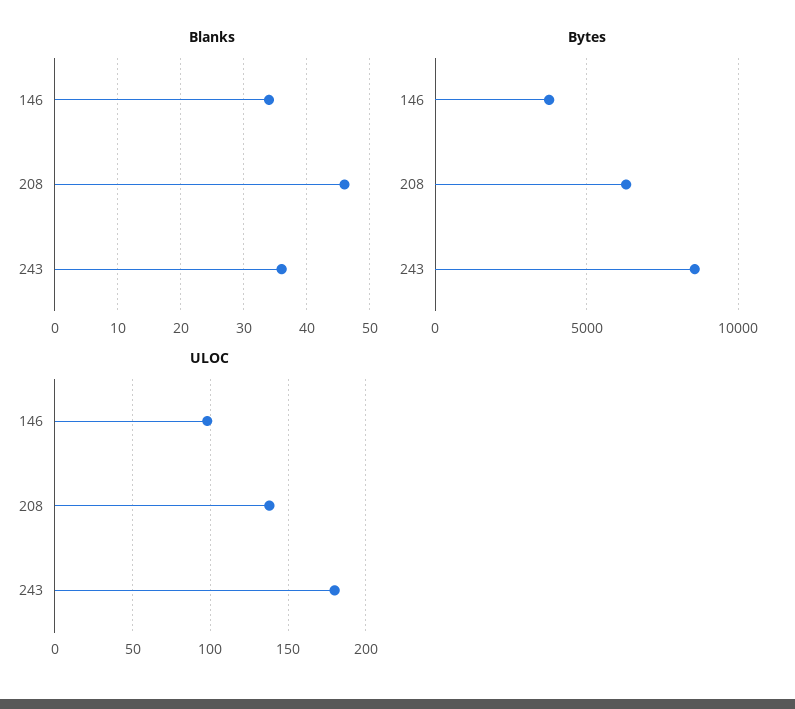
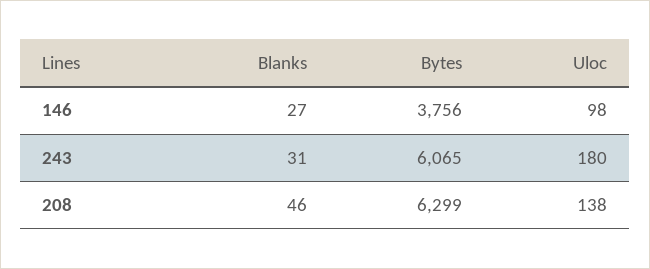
Blanks, 146: 34 -> 27
Blanks, 243: 36 -> 31
Bytes, 243: 8500 -> 6065

